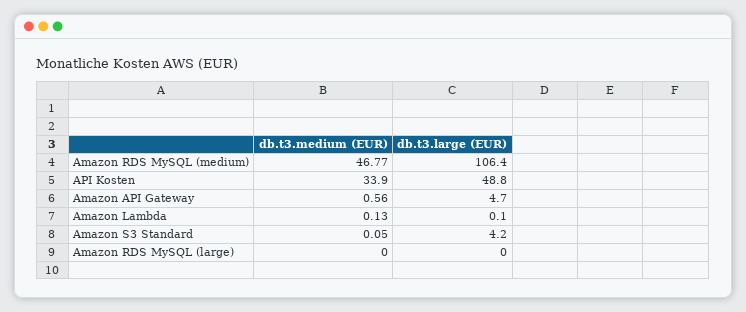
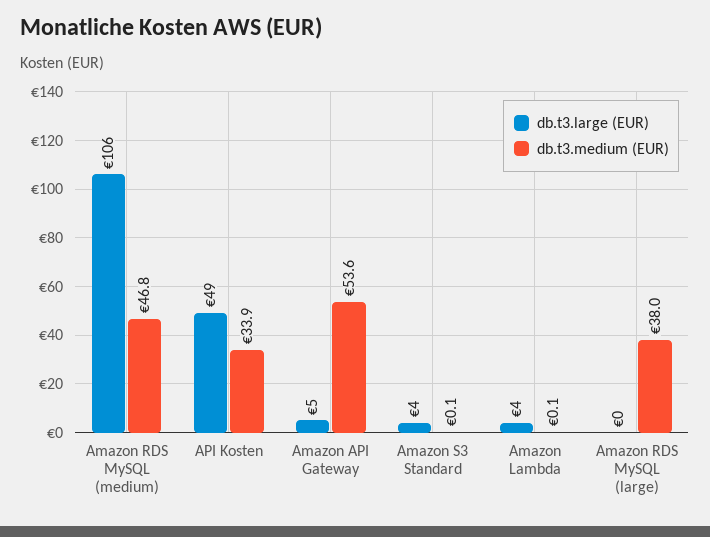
db.t3.medium (EUR), Amazon API Gateway: 0.56 -> 53.6
db.t3.large (EUR), Amazon Lambda: 0.1 -> 4
db.t3.medium (EUR), Amazon RDS MySQL (large): 0 -> 38

